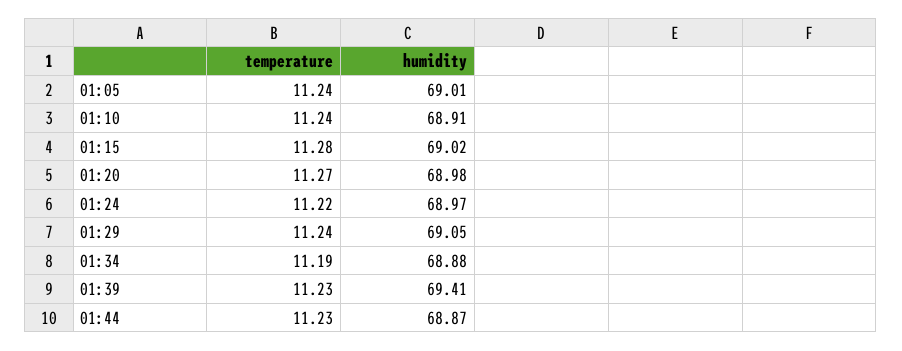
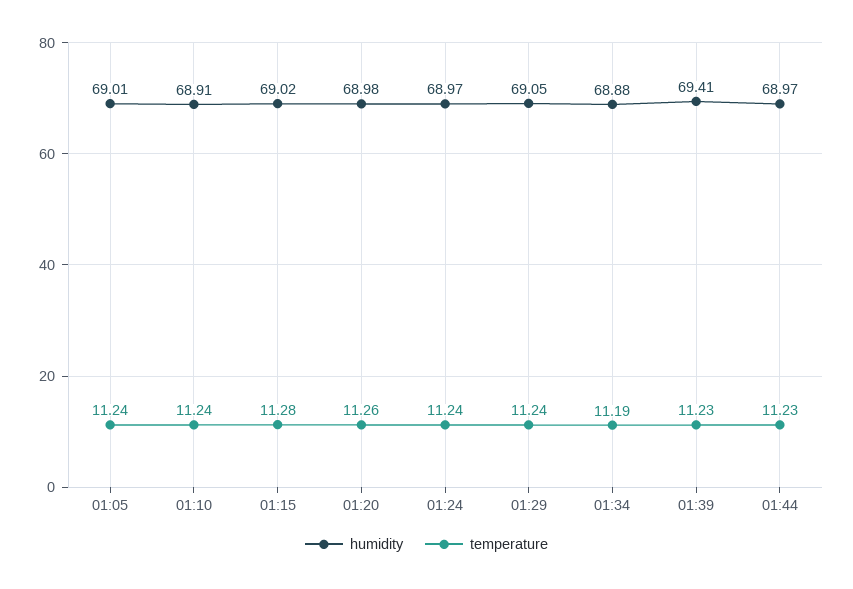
temperature, 01:20: 11.27 -> 11.26
temperature, 01:24: 11.22 -> 11.24
humidity, 01:44: 68.87 -> 68.97

